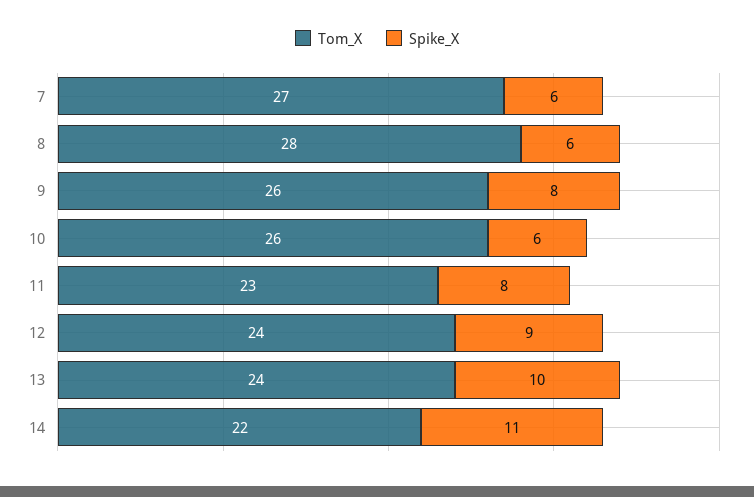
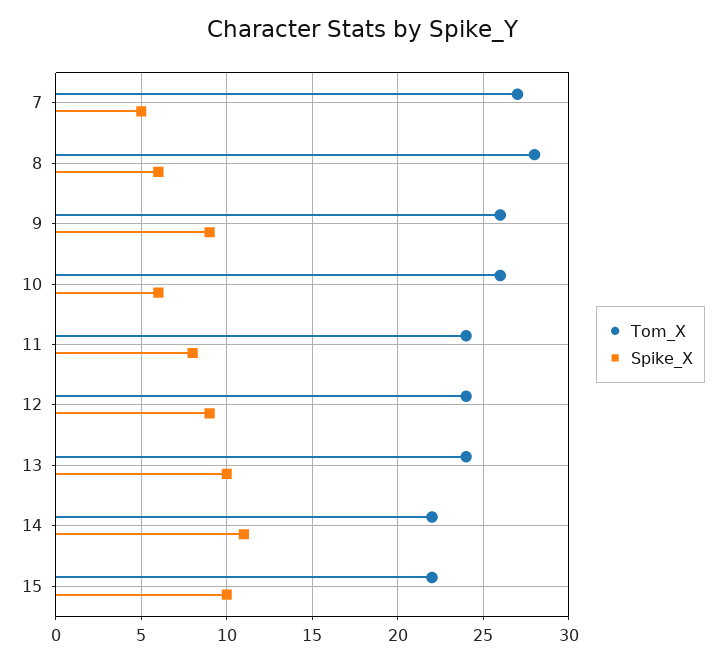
Spike_X, 7: 6 -> 5
Spike_X, 9: 8 -> 9
Tom_X, 11: 23 -> 24
Tom_X, 15: none -> 22
Spike_X, 15: none -> 10

